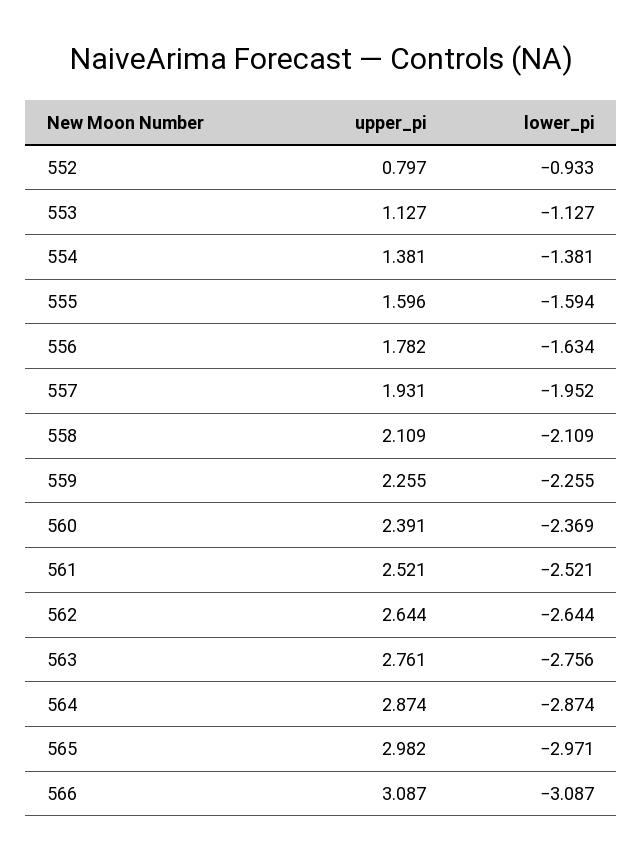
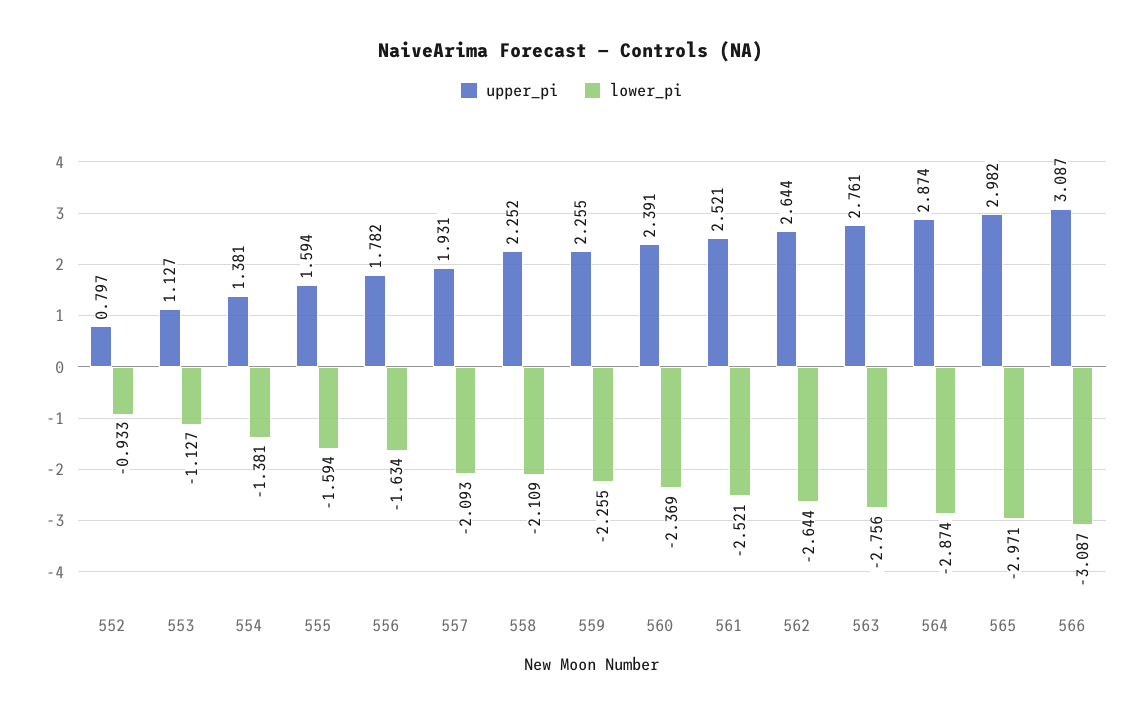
upper_pi, 555: 1.596 -> 1.594
lower_pi, 557: -1.952 -> -2.093
upper_pi, 558: 2.109 -> 2.252

